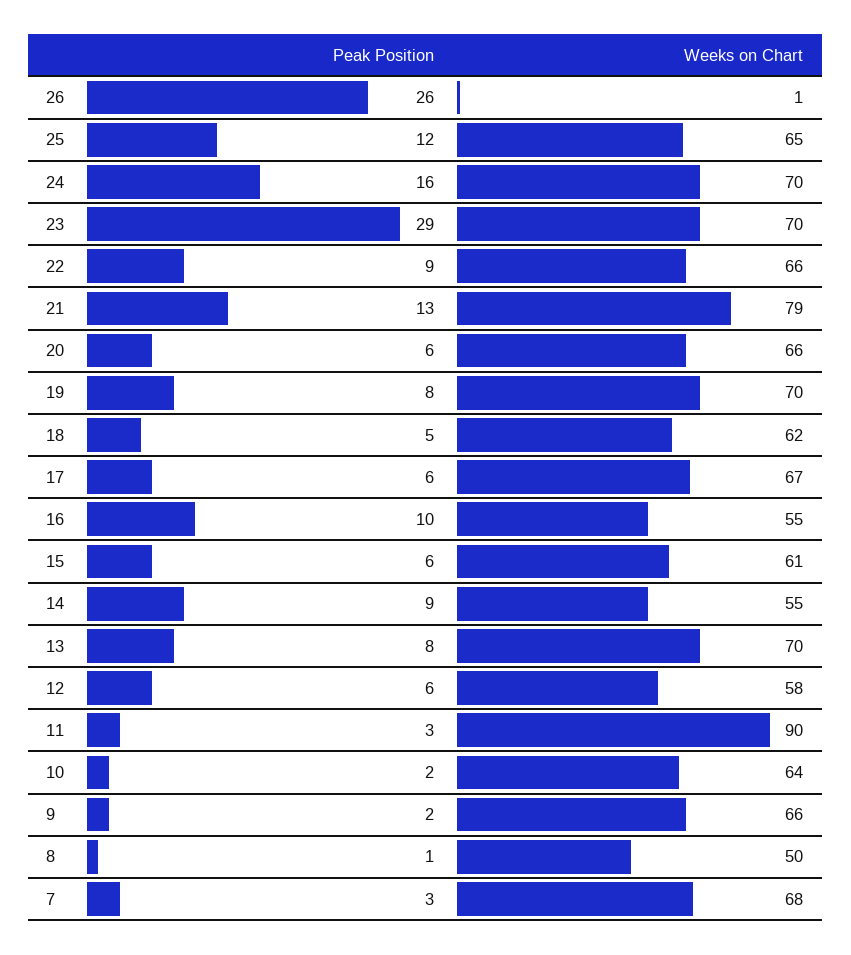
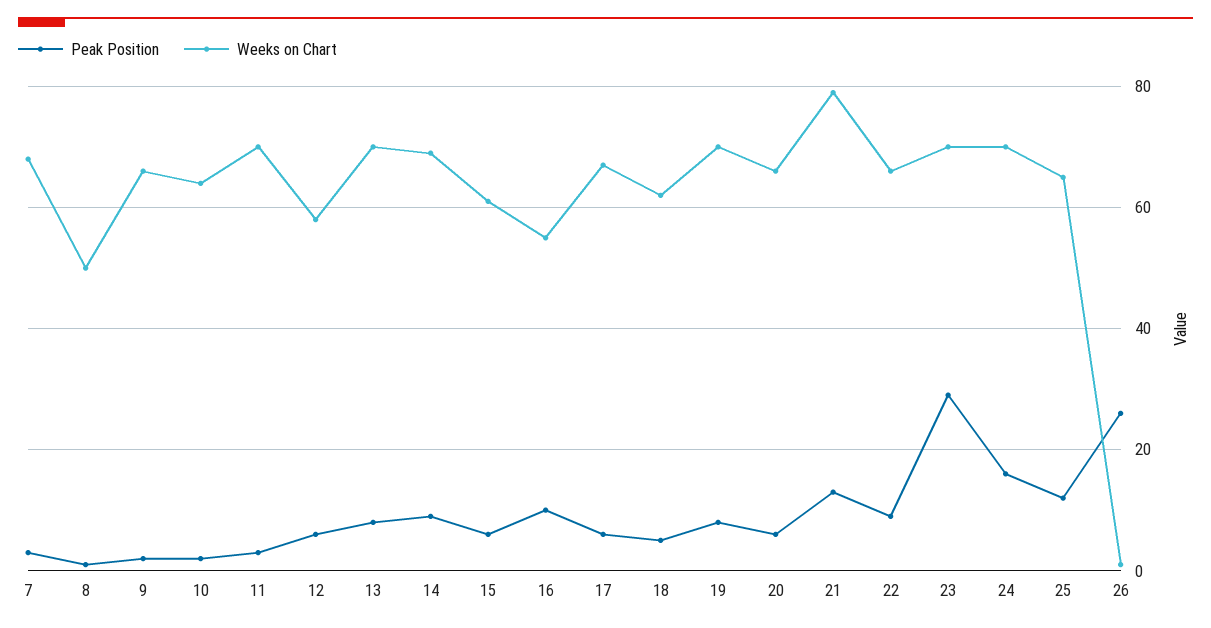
Weeks on Chart, 14: 55 -> 70
Weeks on Chart, 11: 90 -> 70

